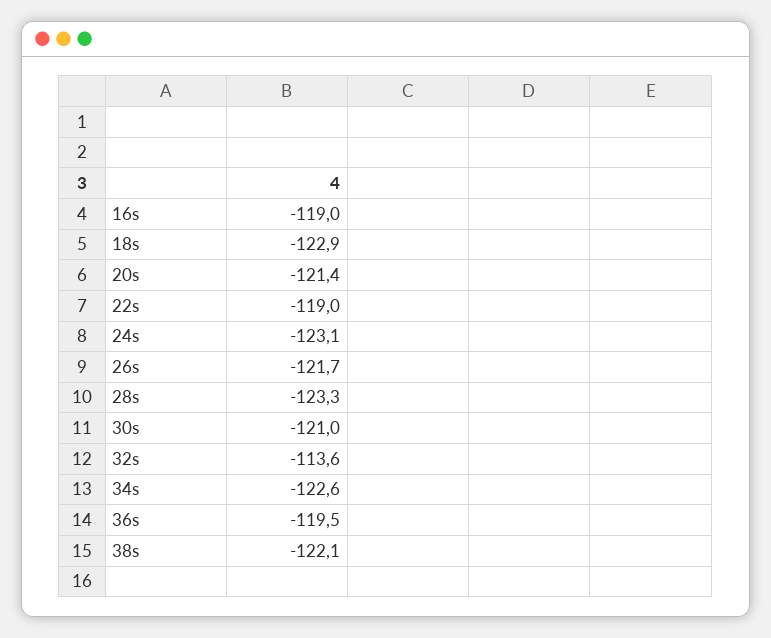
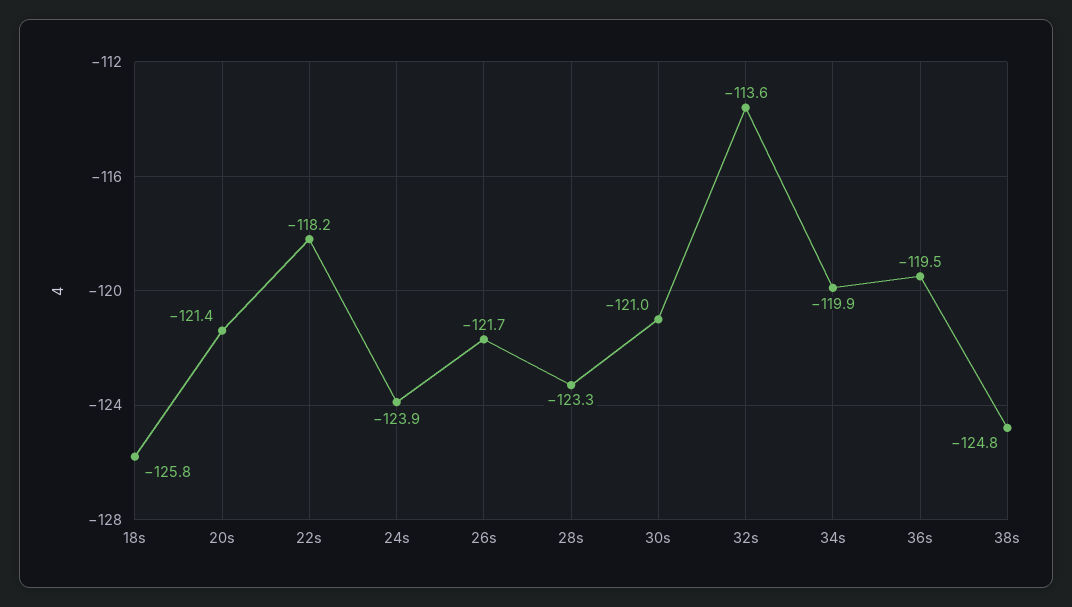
16s: -119 -> none
18s: -122.9 -> -125.8
22s: -119 -> -118.2
24s: -123.1 -> -123.9
34s: -122.6 -> -119.9
38s: -122.1 -> -124.8

